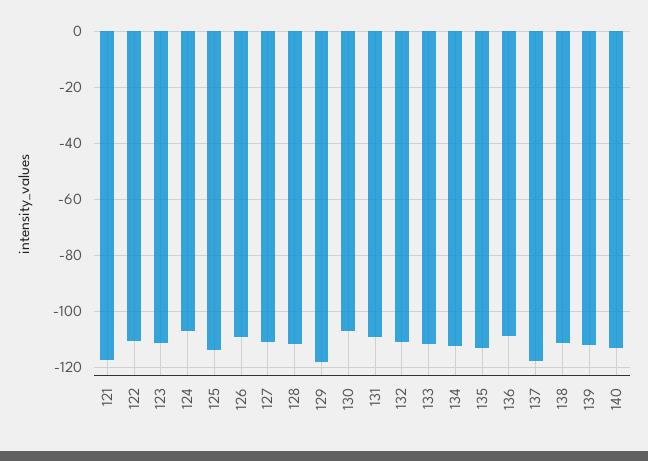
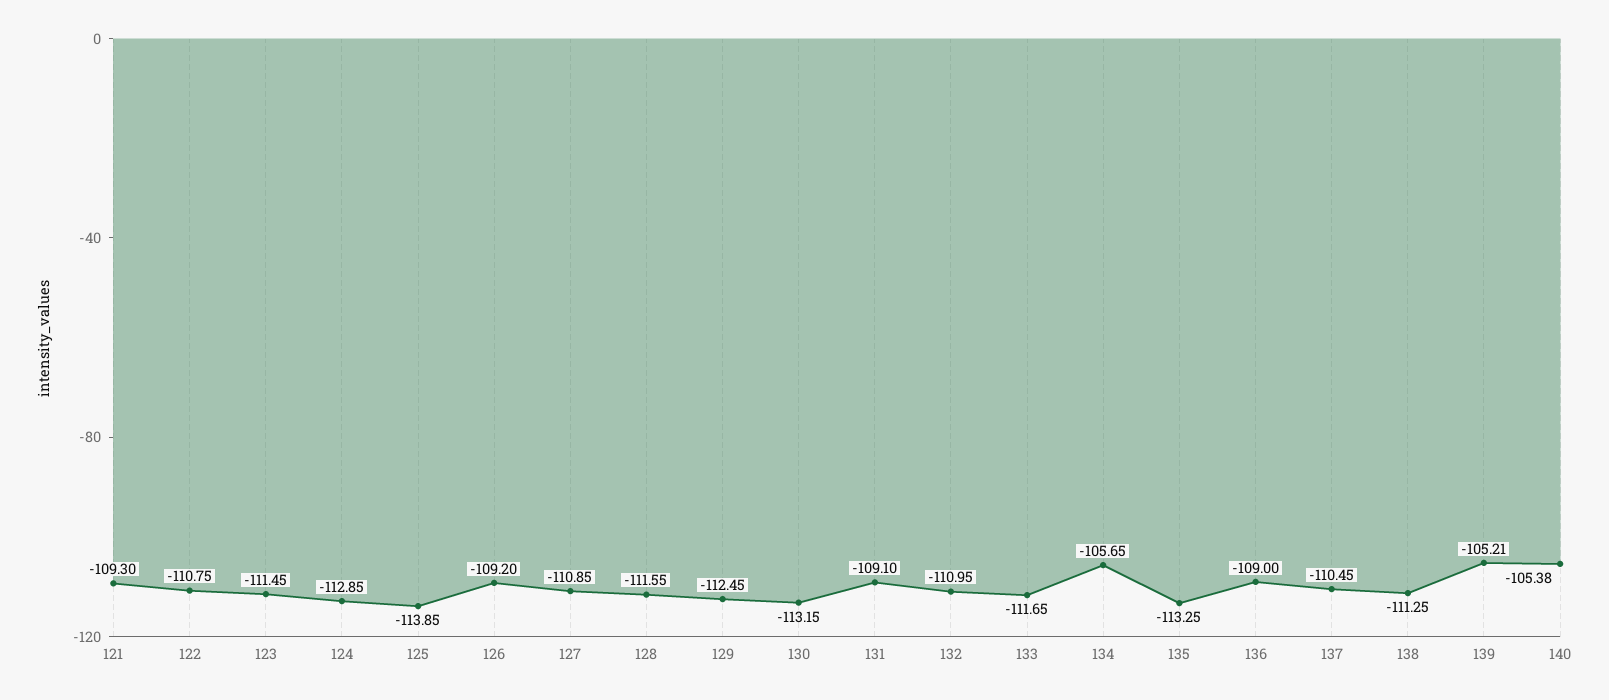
121: -117.5 -> -109.3
124: -107.5 -> -112.85
129: -117.5 -> -112.45
130: -107.5 -> -113.15
134: -112.5 -> -105.65
137: -117.5 -> -110.45
139: -112.5 -> -105.21
140: -112.5 -> -105.38

